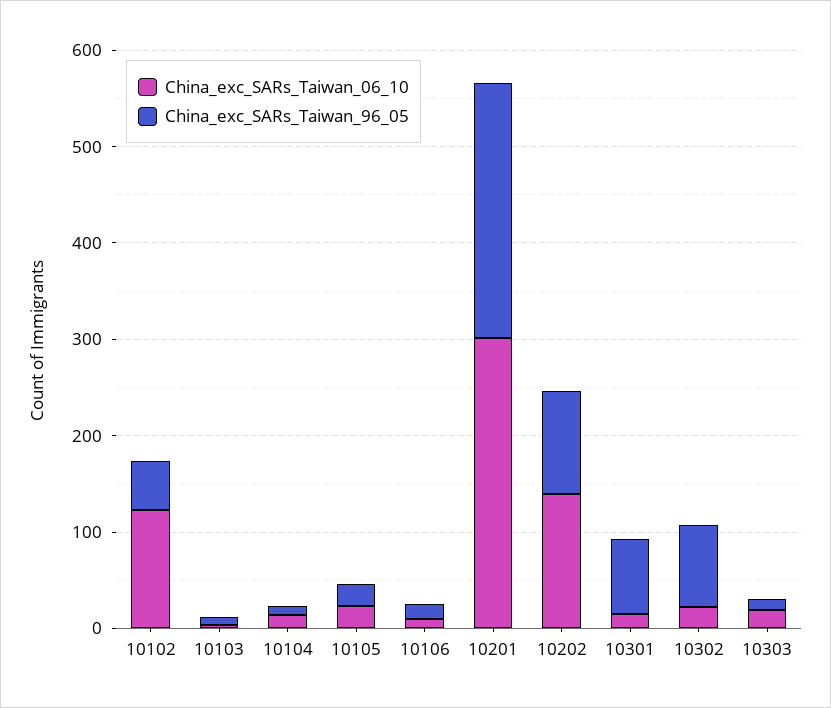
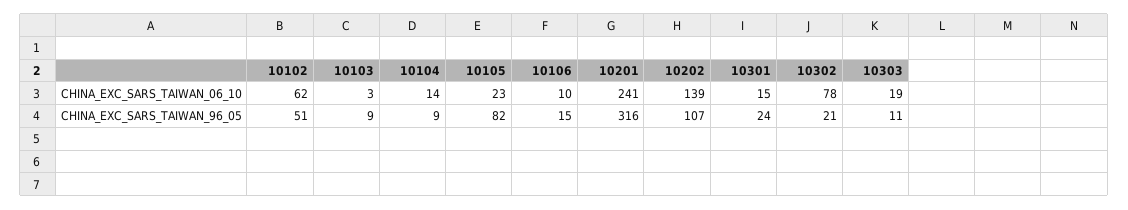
China_exc_SARs_Taiwan_06_10, 10102: 120 -> 62
China_exc_SARs_Taiwan_96_05, 10105: 20 -> 82
China_exc_SARs_Taiwan_06_10, 10201: 300 -> 241
China_exc_SARs_Taiwan_96_05, 10201: 260 -> 316
China_exc_SARs_Taiwan_96_05, 10301: 80 -> 24
China_exc_SARs_Taiwan_06_10, 10302: 20 -> 78
China_exc_SARs_Taiwan_96_05, 10302: 80 -> 21

